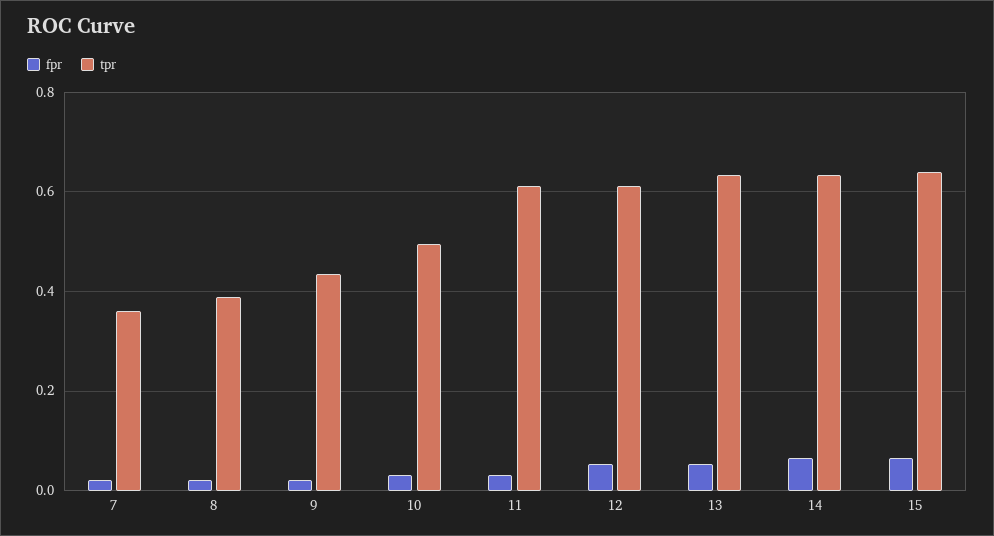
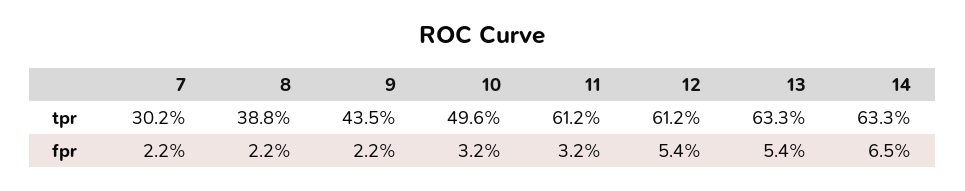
tpr, 7: 0.36 -> 0.302
fpr, 15: 0.06 -> none
tpr, 15: 0.64 -> none

